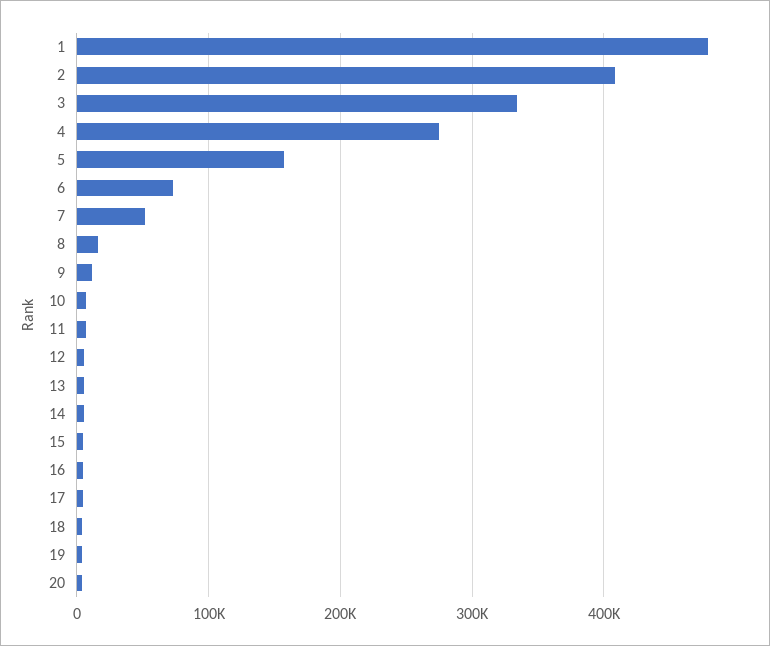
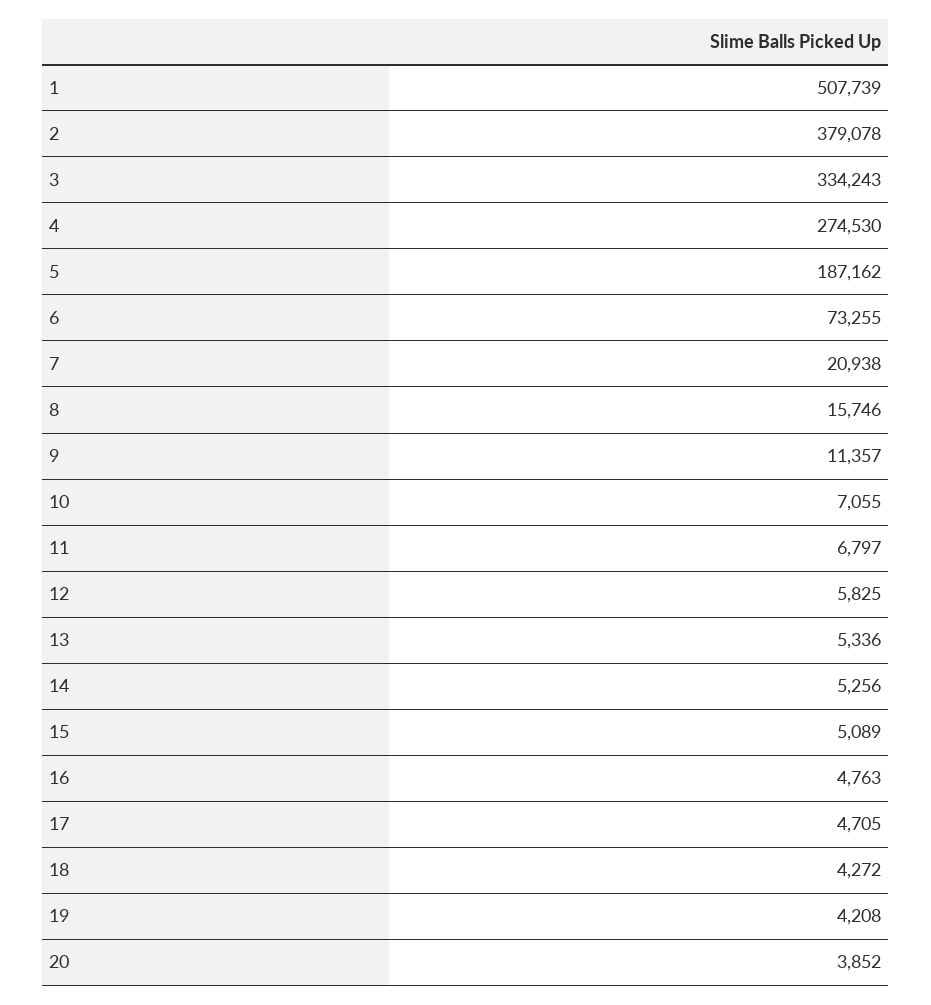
1: 480000 -> 507739
2: 410000 -> 379078
5: 160000 -> 187162
7: 50000 -> 20938

